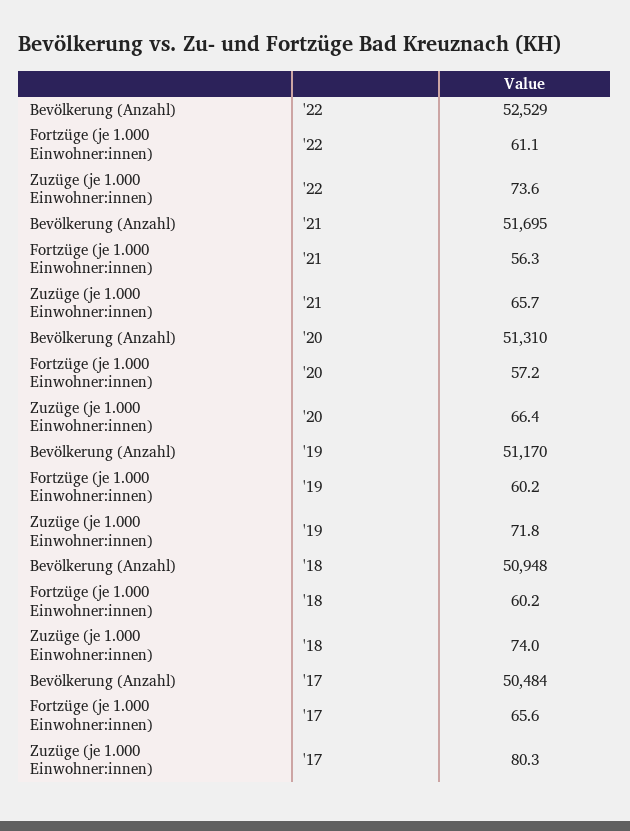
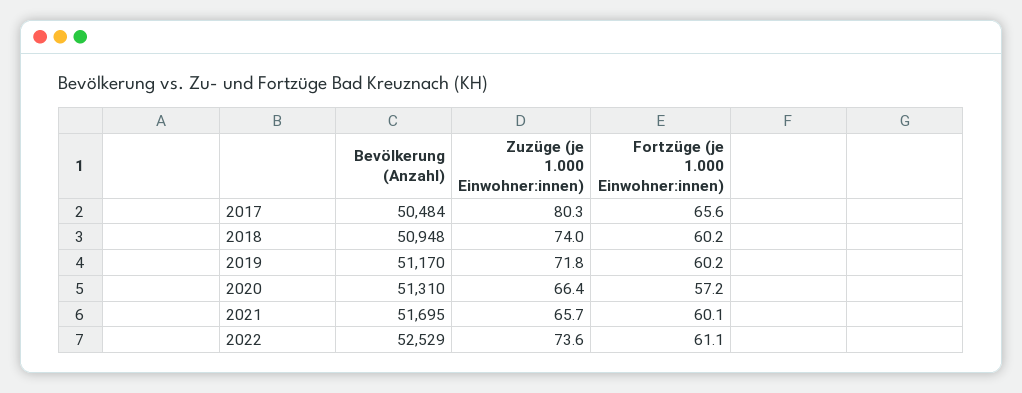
Fortzüge (je 1.000 Einwohner:innen), '21: 56.3 -> 60.1

